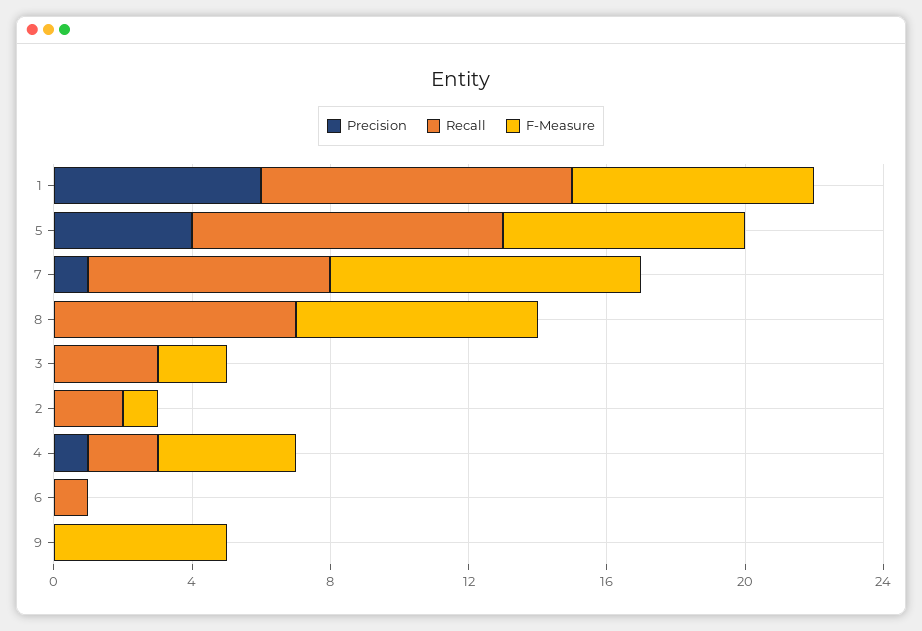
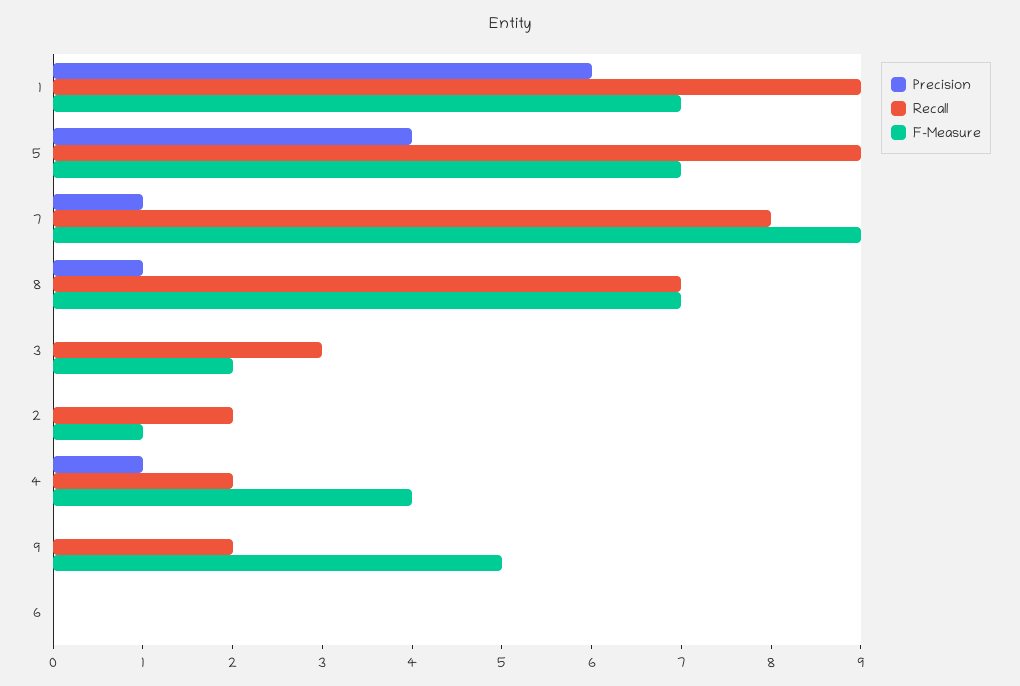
Recall, 7: 7 -> 8
Precision, 8: 0 -> 1
Recall, 6: 1 -> 0
Recall, 9: 0 -> 2

